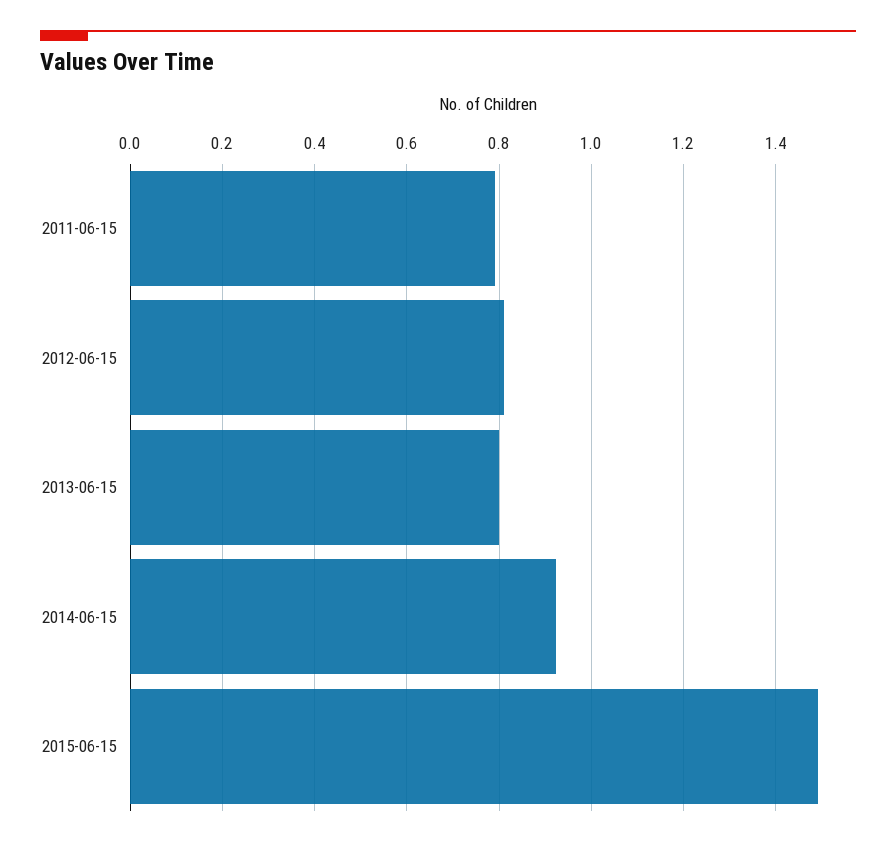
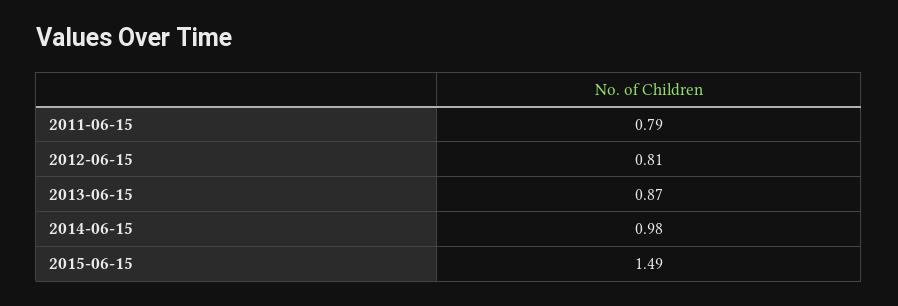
2013-06-15: 0.8 -> 0.87
2014-06-15: 0.92 -> 0.98

